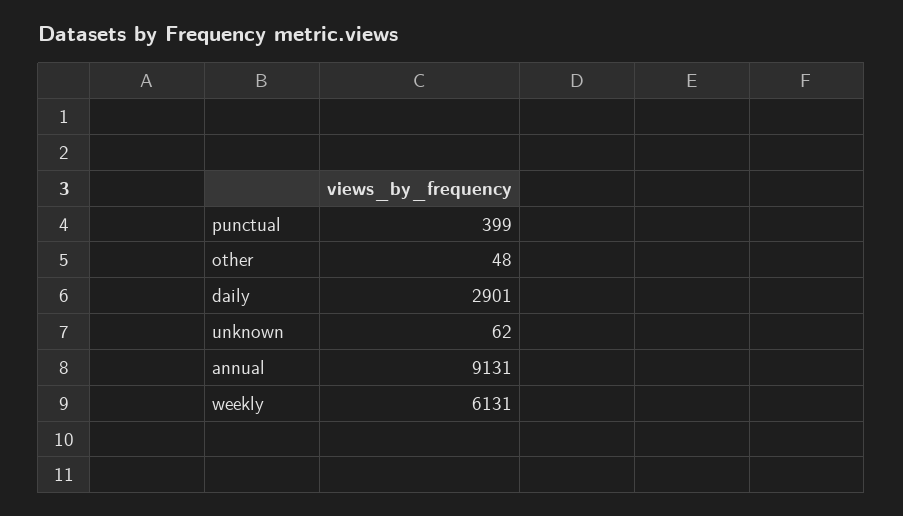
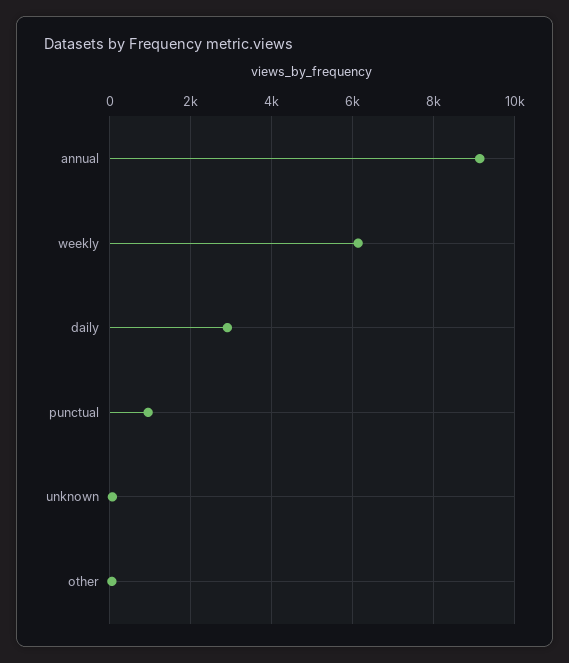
punctual: 399 -> 1000

